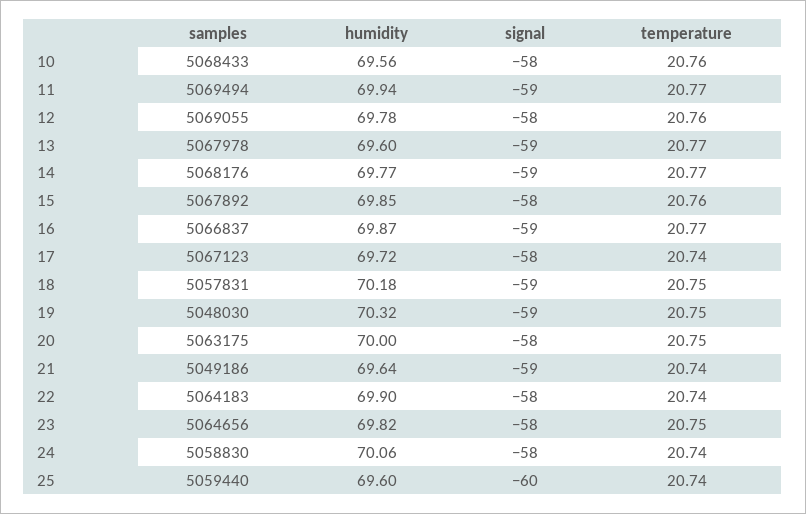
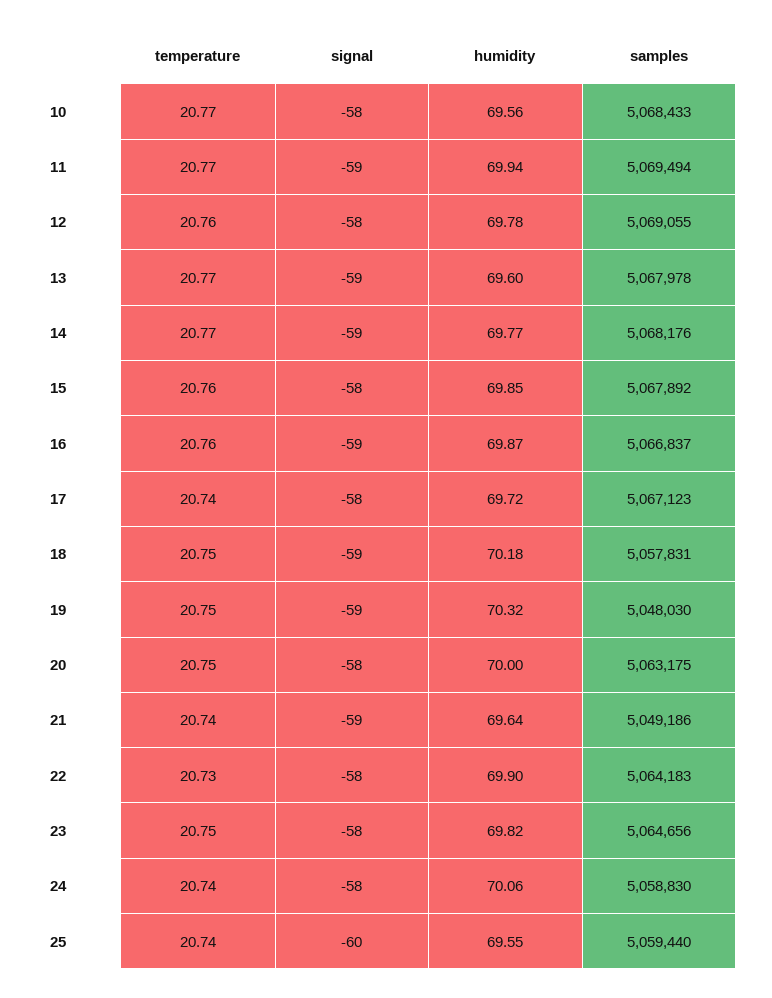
temperature, 10: 20.76 -> 20.77
temperature, 16: 20.77 -> 20.76
temperature, 22: 20.74 -> 20.73
humidity, 25: 69.6 -> 69.55

